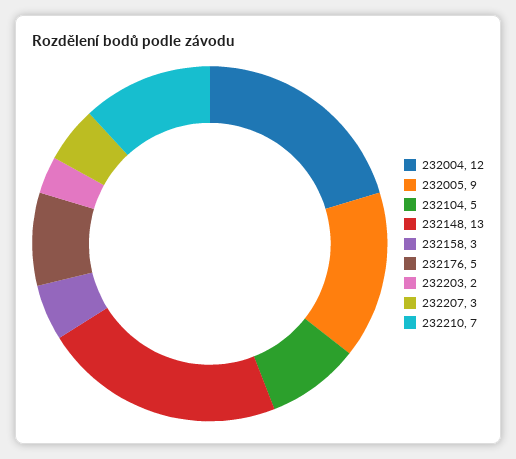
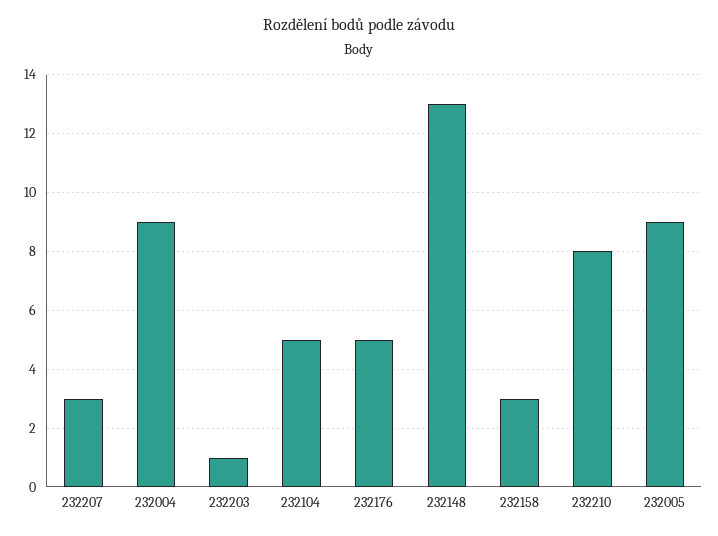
232004: 12 -> 9
232203: 2 -> 1
232210: 7 -> 8

